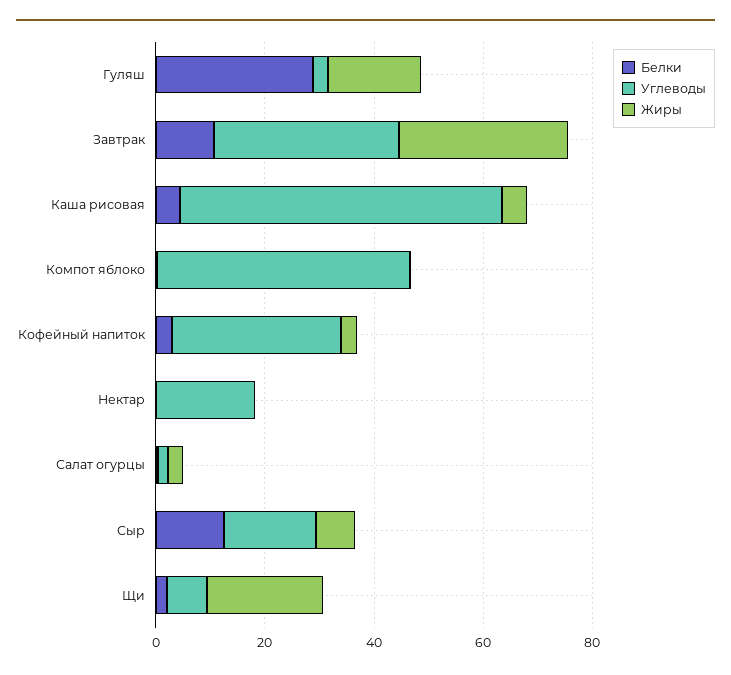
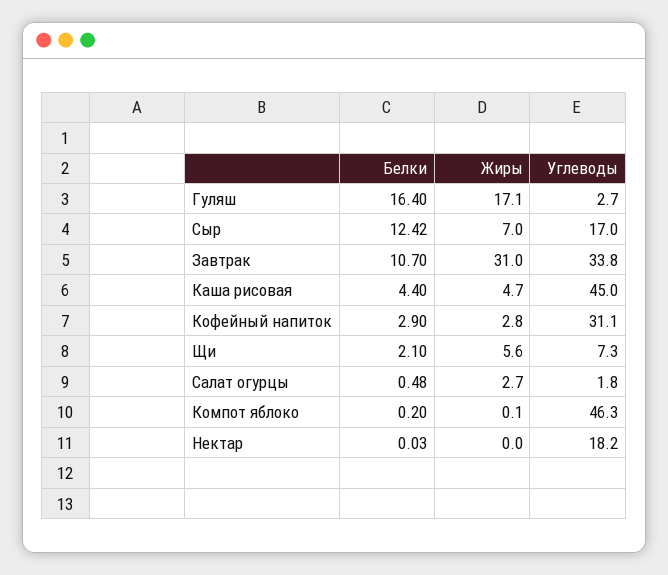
Белки, Гуляш: 30 -> 16.4
Углеводы, Каша рисовая: 60 -> 45
Жиры, Щи: 20 -> 5.6

